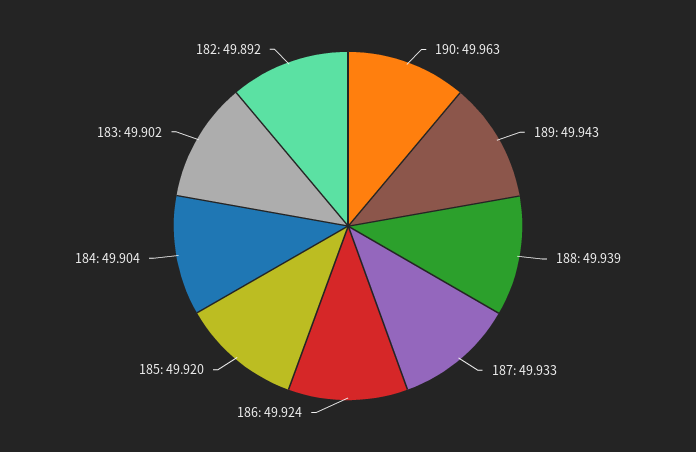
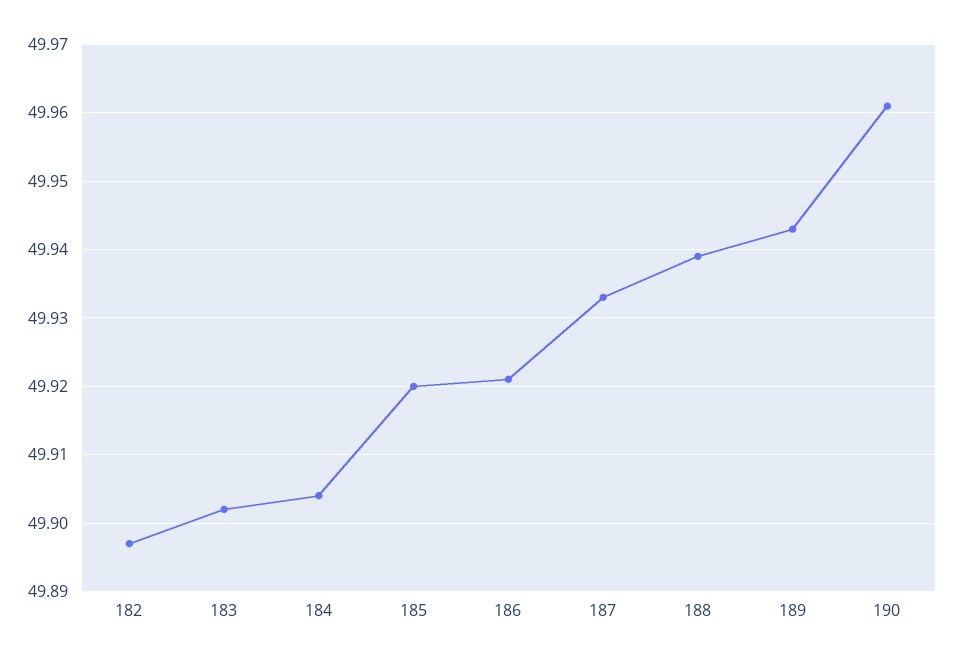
190: 49.963 -> 49.961
186: 49.924 -> 49.921
182: 49.892 -> 49.897

